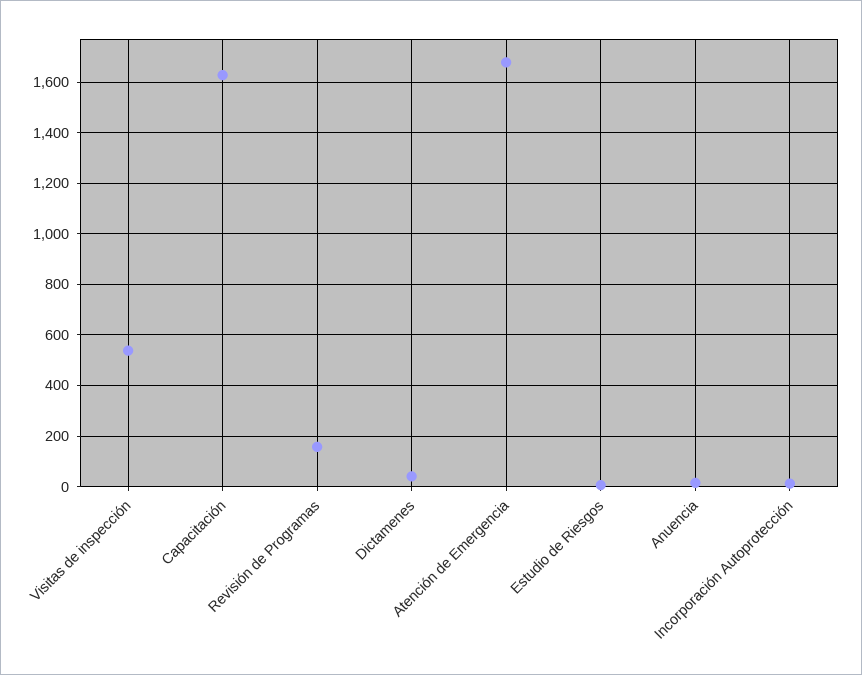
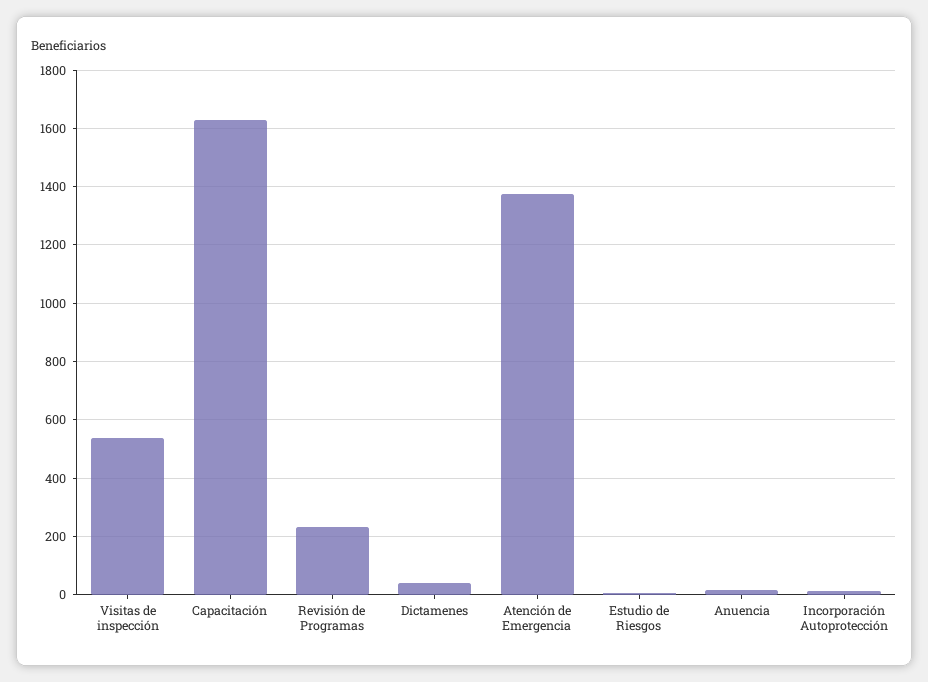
Revisión de Programas: 150 -> 225
Atención de Emergencia: 1675 -> 1375

